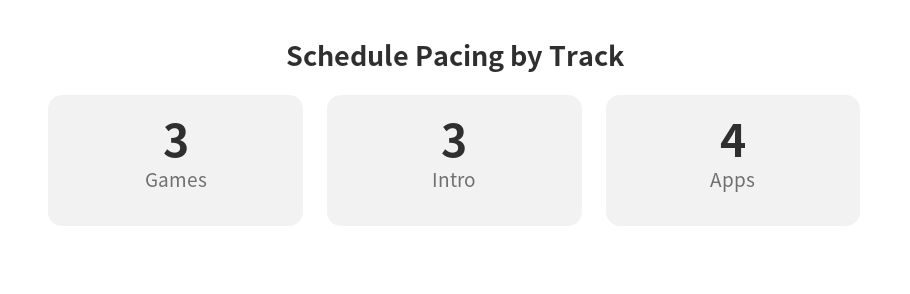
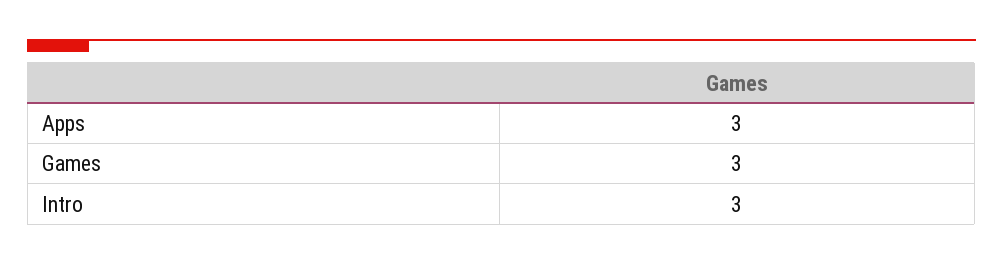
Apps: 4 -> 3

